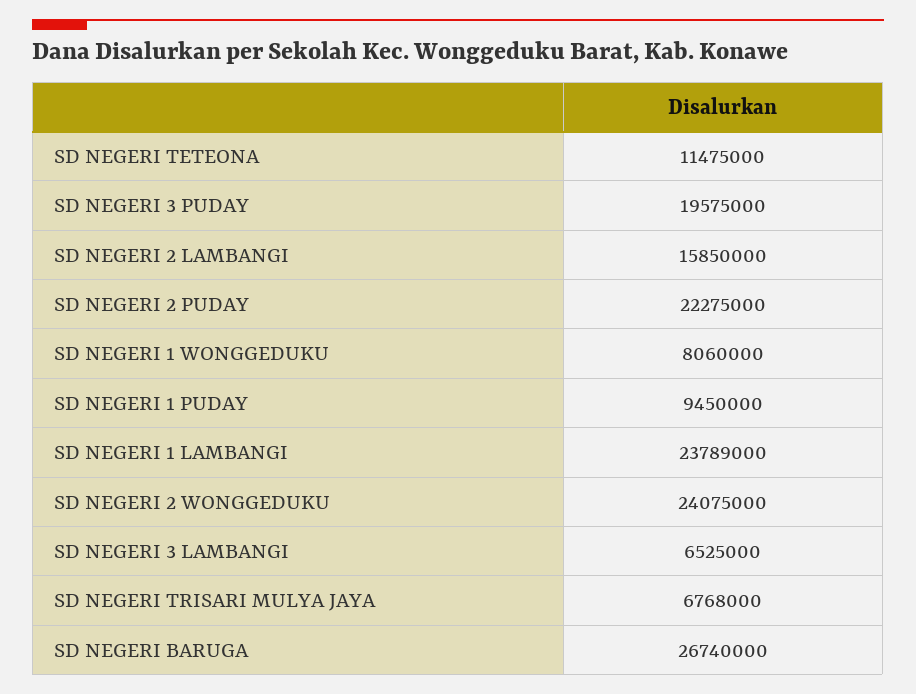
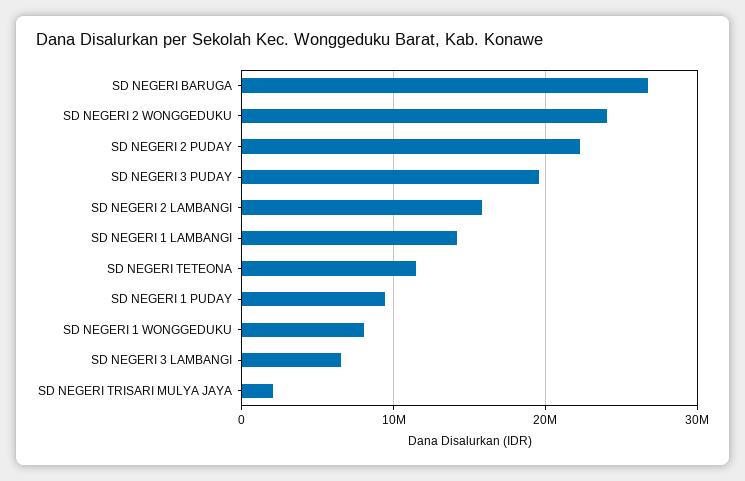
SD NEGERI 1 LAMBANGI: 23789000 -> 14000000
SD NEGERI TRISARI MULYA JAYA: 6768000 -> 2000000

